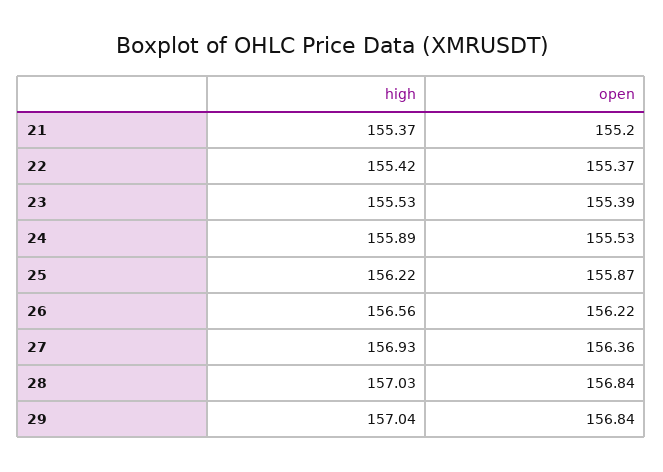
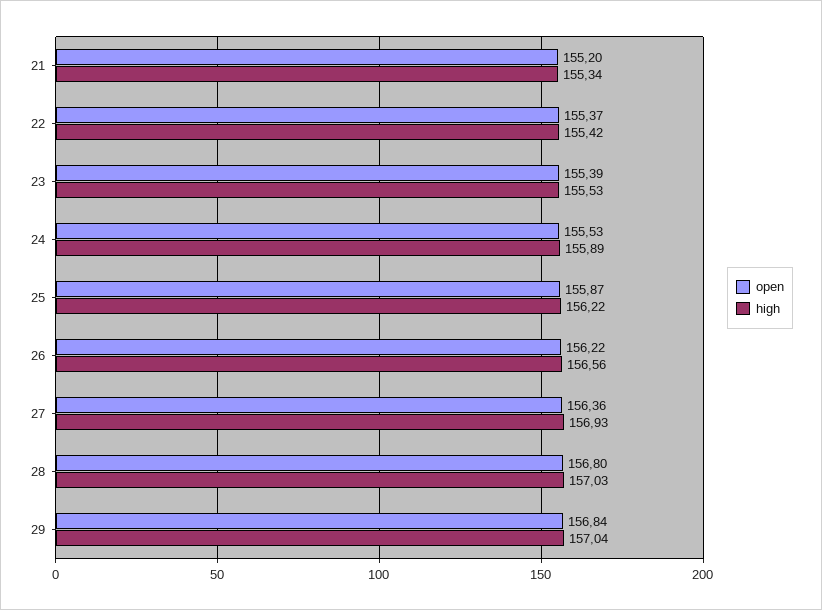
high, 21: 155.37 -> 155.34
open, 28: 156.84 -> 156.8

